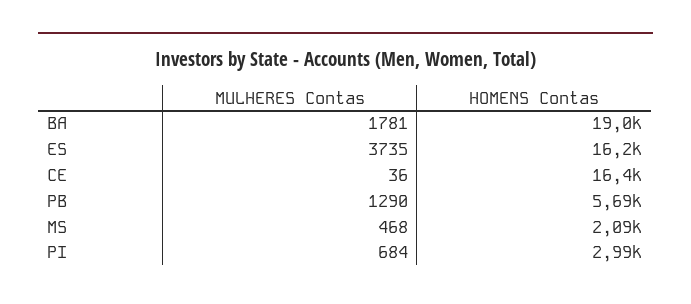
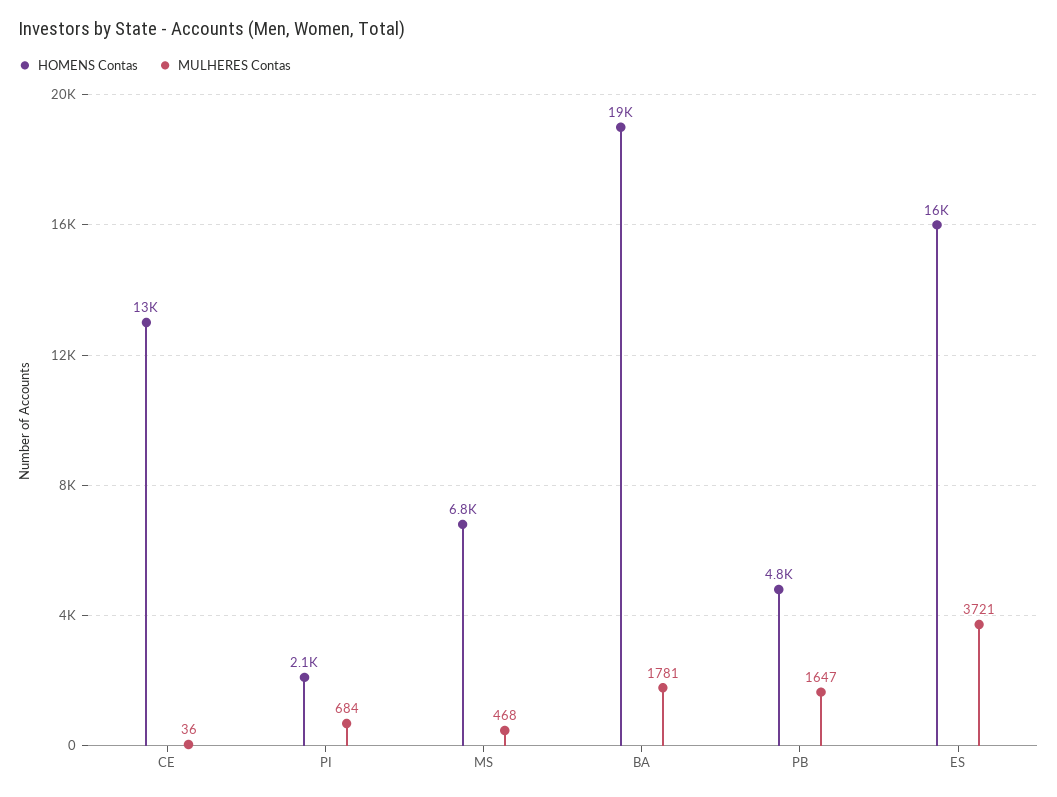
MULHERES Contas, ES: 3735 -> 3721
HOMENS Contas, CE: 16400 -> 13000
MULHERES Contas, PB: 1290 -> 1647
HOMENS Contas, PB: 5690 -> 4800
HOMENS Contas, MS: 2090 -> 6800
HOMENS Contas, PI: 2990 -> 2100

